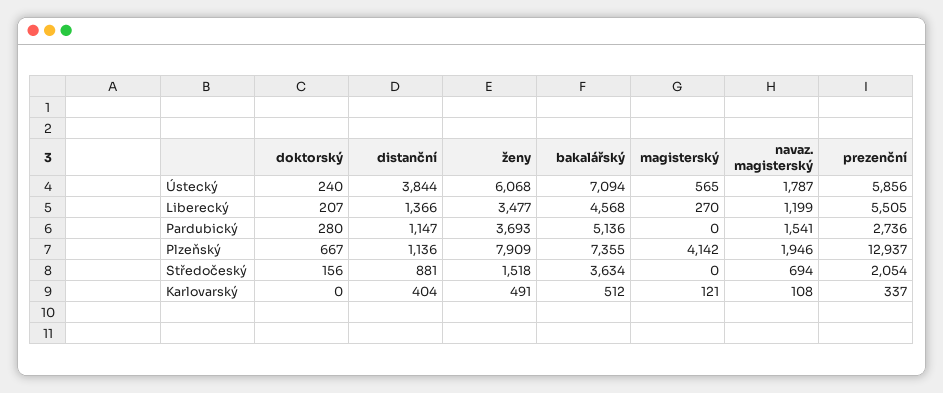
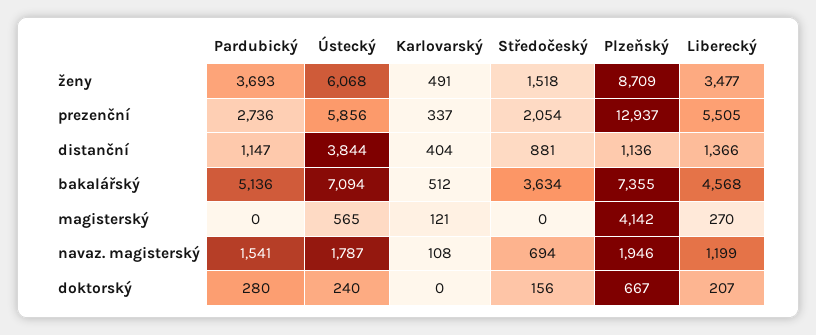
ženy, Plzeňský: 7909 -> 8709

